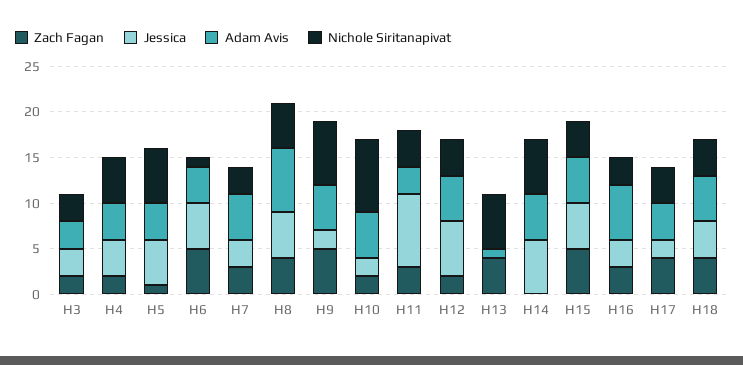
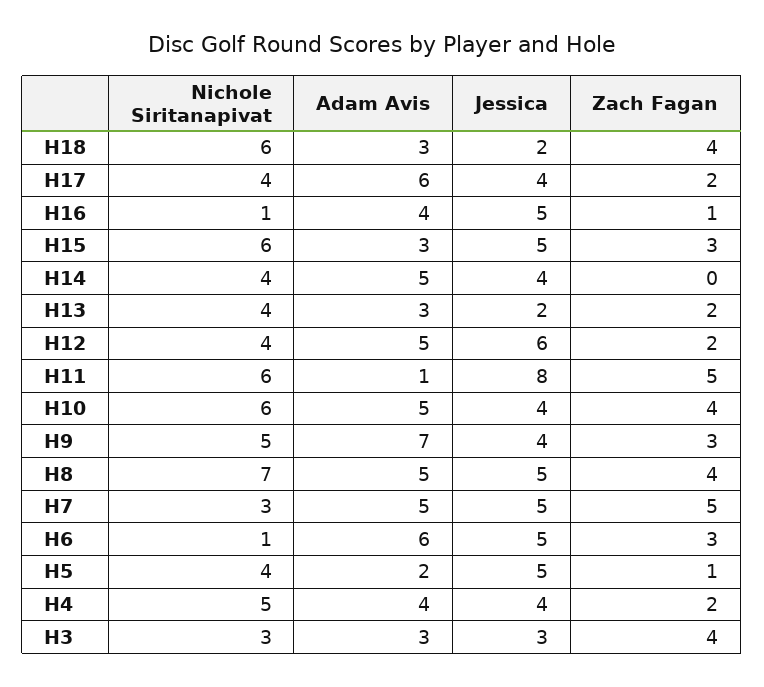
Zach Fagan, H3: 2 -> 4
Adam Avis, H5: 4 -> 2
Nichole Siritanapivat, H5: 6 -> 4
Zach Fagan, H6: 5 -> 3
Adam Avis, H6: 4 -> 6
Zach Fagan, H7: 3 -> 5
Jessica, H7: 3 -> 5
Adam Avis, H8: 7 -> 5
Nichole Siritanapivat, H8: 5 -> 7
Zach Fagan, H9: 5 -> 3
Jessica, H9: 2 -> 4
Adam Avis, H9: 5 -> 7
Nichole Siritanapivat, H9: 7 -> 5
Zach Fagan, H10: 2 -> 4
Jessica, H10: 2 -> 4
Nichole Siritanapivat, H10: 8 -> 6
Zach Fagan, H11: 3 -> 5
Adam Avis, H11: 3 -> 1
Nichole Siritanapivat, H11: 4 -> 6
Zach Fagan, H13: 4 -> 2
Jessica, H13: 0 -> 2
Adam Avis, H13: 1 -> 3
Nichole Siritanapivat, H13: 6 -> 4
Jessica, H14: 6 -> 4
Nichole Siritanapivat, H14: 6 -> 4
Zach Fagan, H15: 5 -> 3
Adam Avis, H15: 5 -> 3
Nichole Siritanapivat, H15: 4 -> 6
Zach Fagan, H16: 3 -> 1
Jessica, H16: 3 -> 5
Adam Avis, H16: 6 -> 4
Nichole Siritanapivat, H16: 3 -> 1
Zach Fagan, H17: 4 -> 2
Jessica, H17: 2 -> 4
Adam Avis, H17: 4 -> 6
Jessica, H18: 4 -> 2
Adam Avis, H18: 5 -> 3
Nichole Siritanapivat, H18: 4 -> 6

